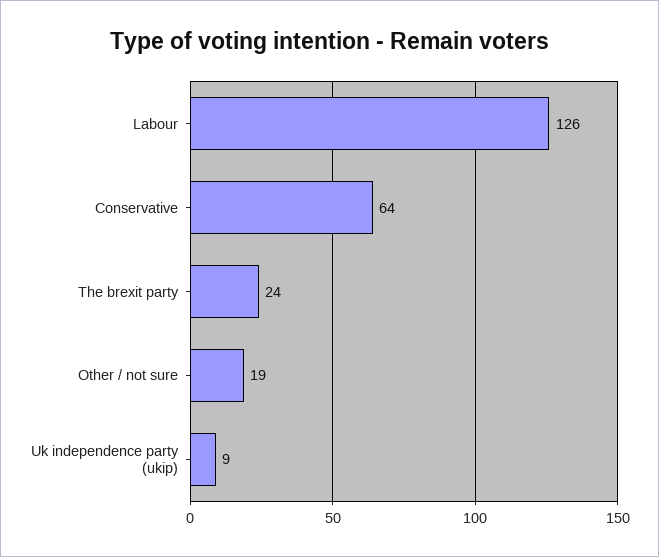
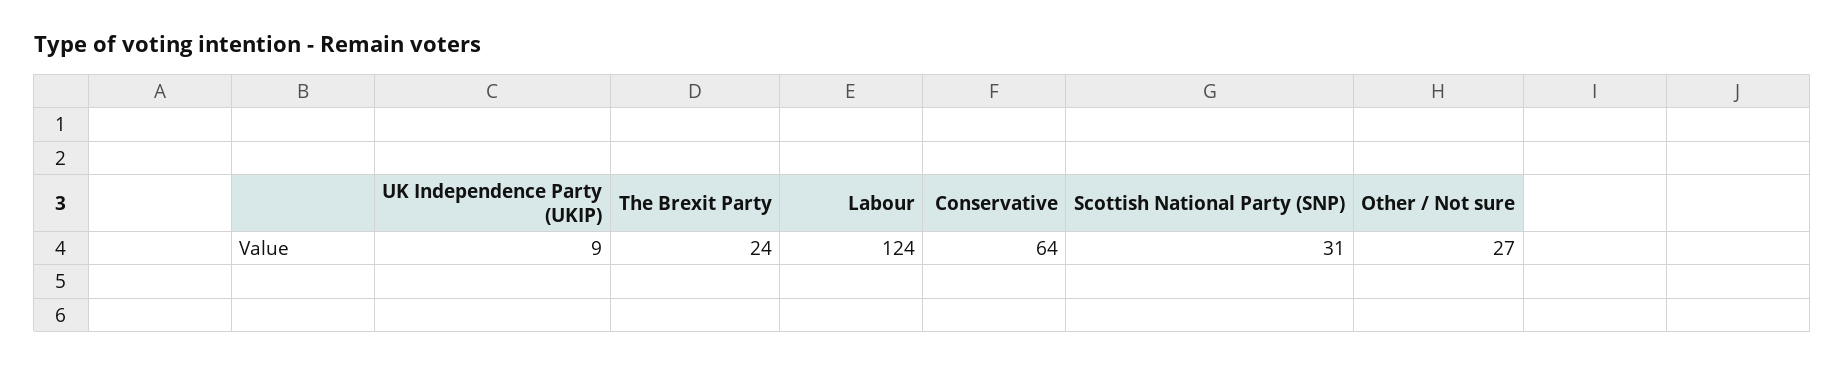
Labour: 126 -> 124
Other / not sure: 19 -> 27
Scottish National Party (SNP): none -> 31

